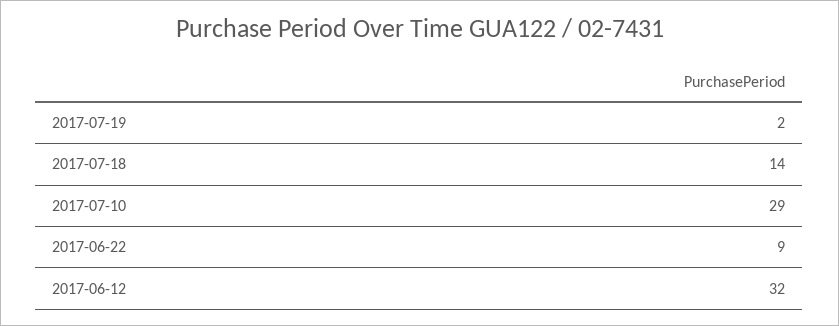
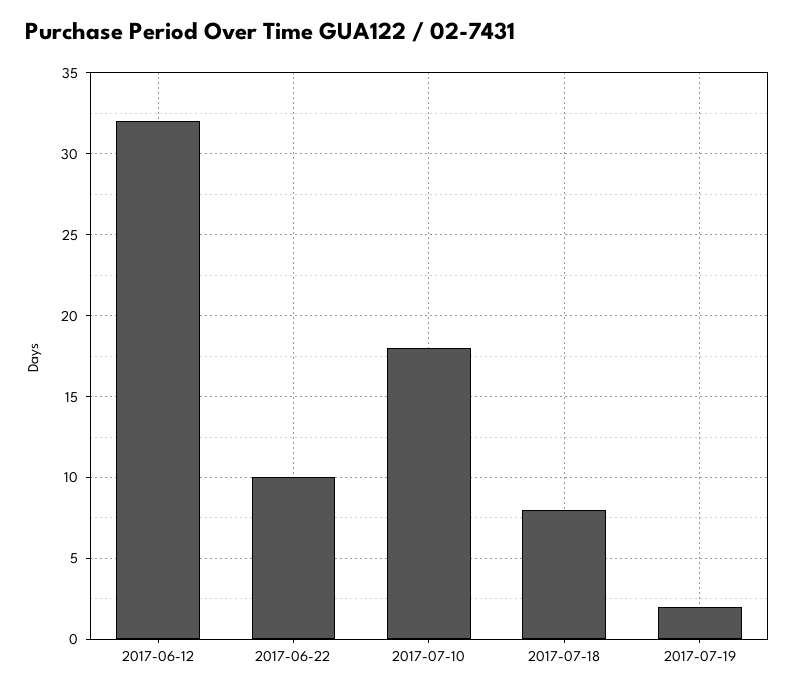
2017-07-18: 14 -> 8
2017-07-10: 29 -> 18
2017-06-22: 9 -> 10

